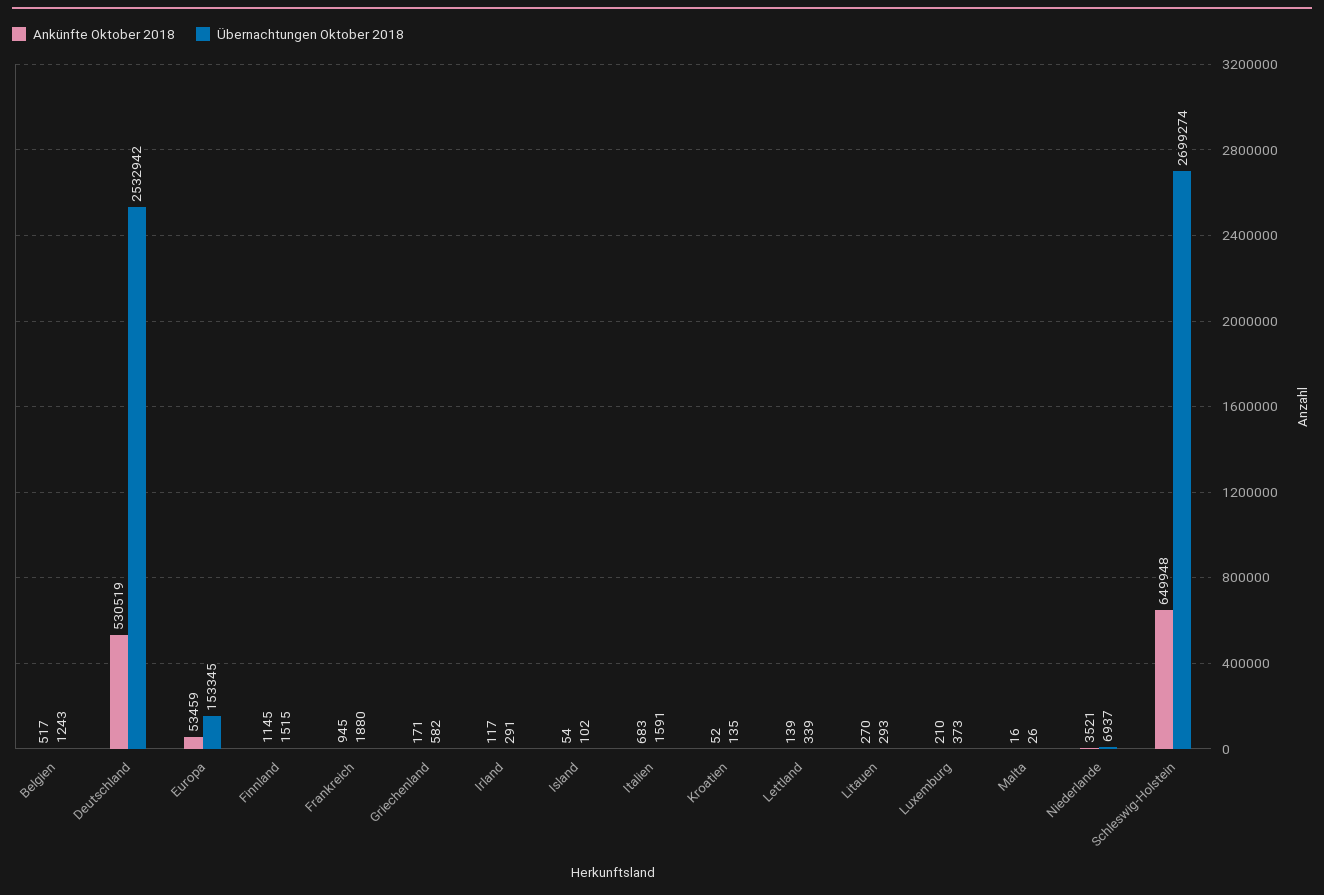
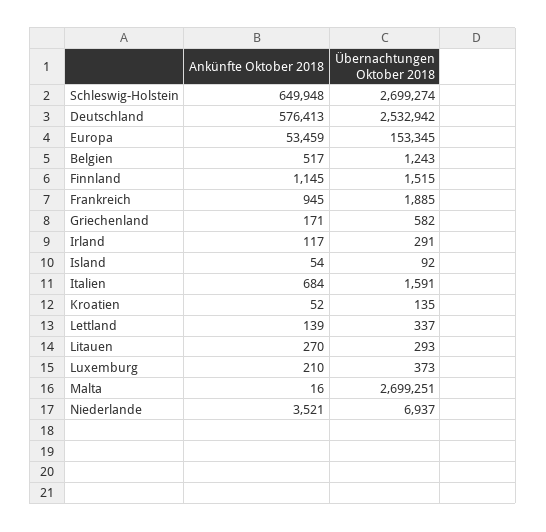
Ankünfte Oktober 2018, Deutschland: 530519 -> 576413
Übernachtungen Oktober 2018, Frankreich: 1880 -> 1885
Übernachtungen Oktober 2018, Island: 102 -> 92
Ankünfte Oktober 2018, Italien: 683 -> 684
Übernachtungen Oktober 2018, Lettland: 339 -> 337
Übernachtungen Oktober 2018, Malta: 26 -> 2699251

